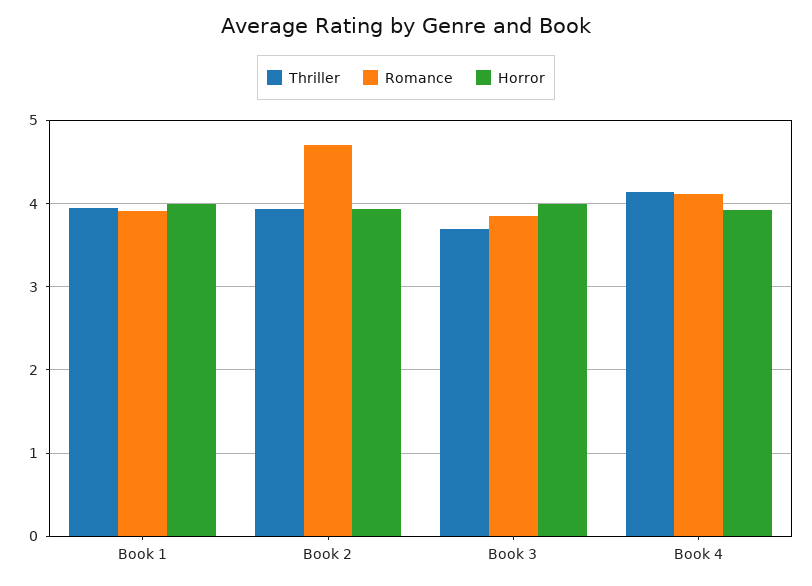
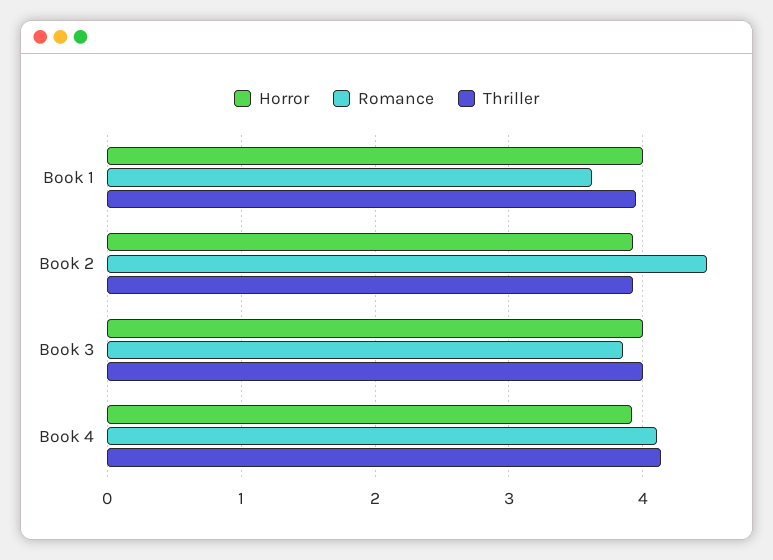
Romance, Book 1: 3.9 -> 3.6
Romance, Book 2: 4.7 -> 4.5
Thriller, Book 3: 3.7 -> 4

